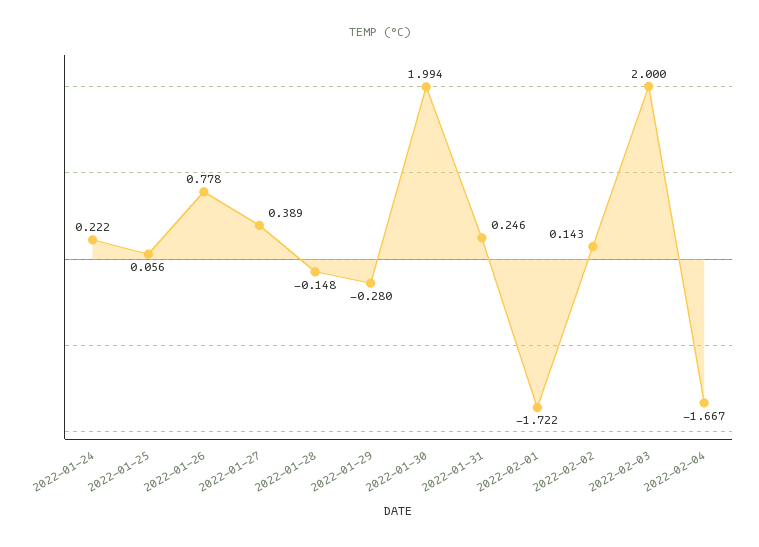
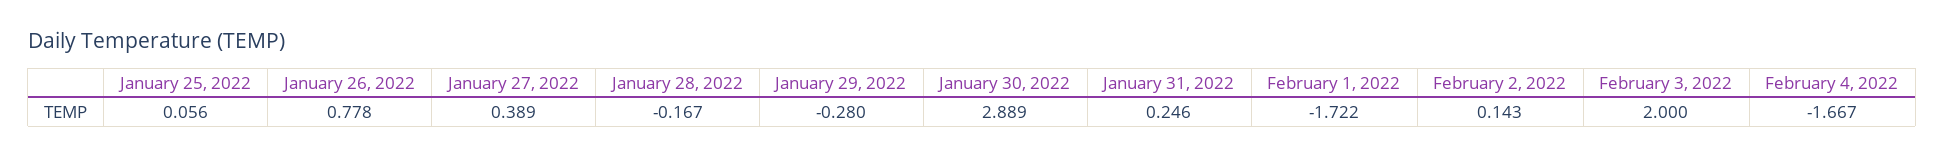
2022-01-24: 0.222 -> none
2022-01-28: -0.148 -> -0.167
2022-01-30: 1.994 -> 2.889

